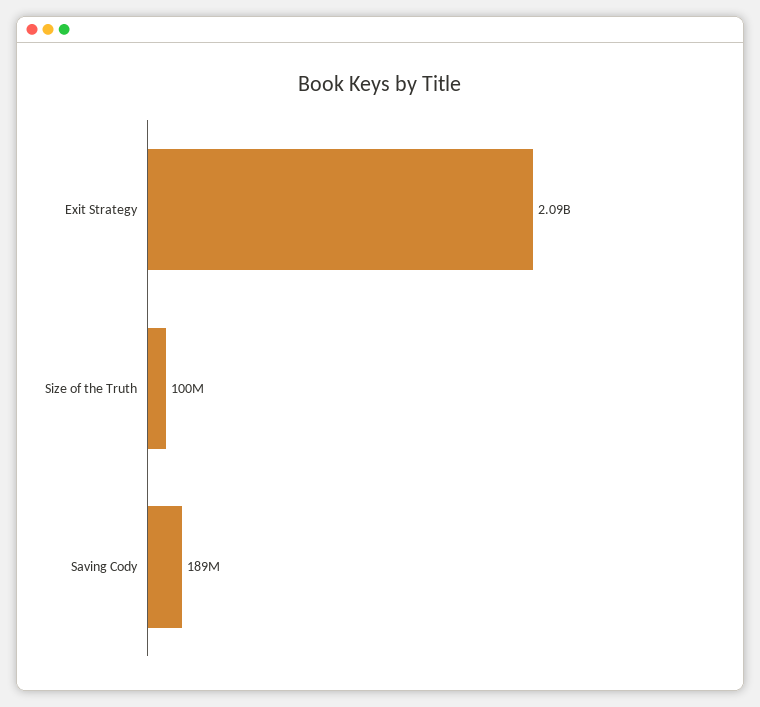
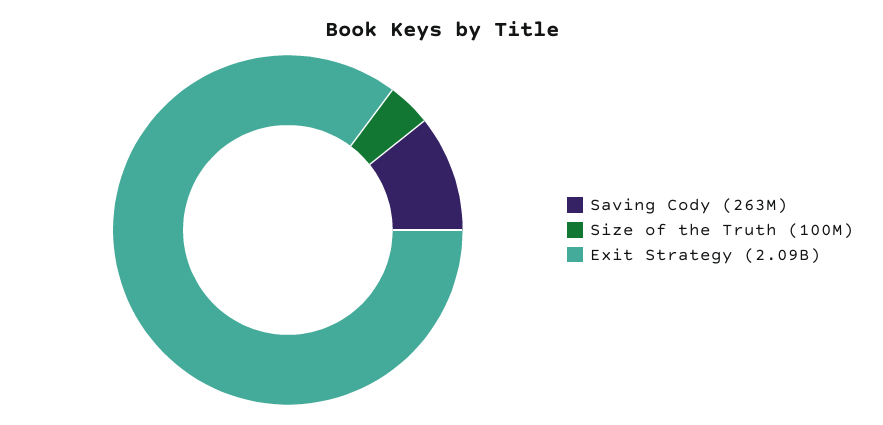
Saving Cody: 189000000 -> 263000000

